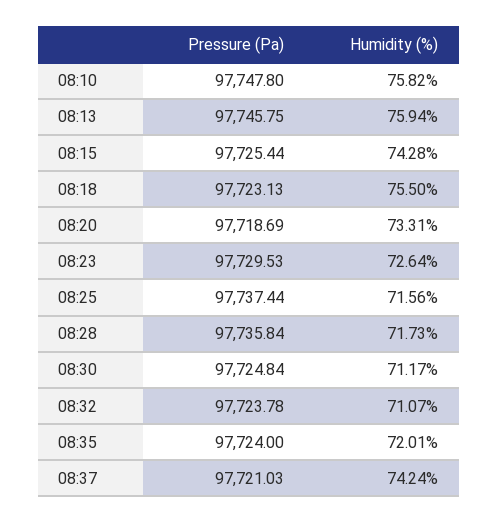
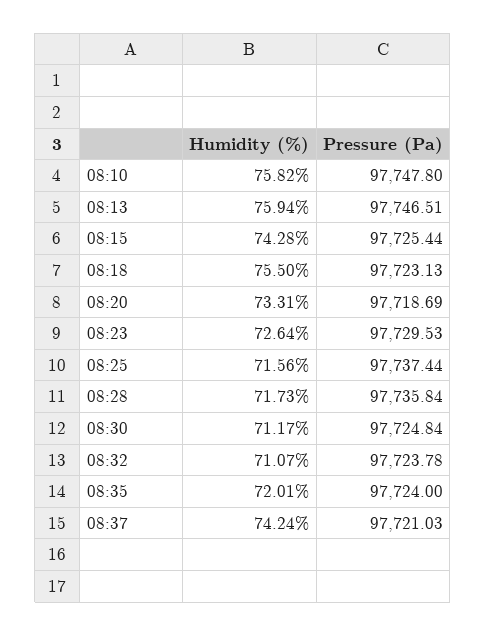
Pressure (Pa), 08:13: 97745.75 -> 97746.51

